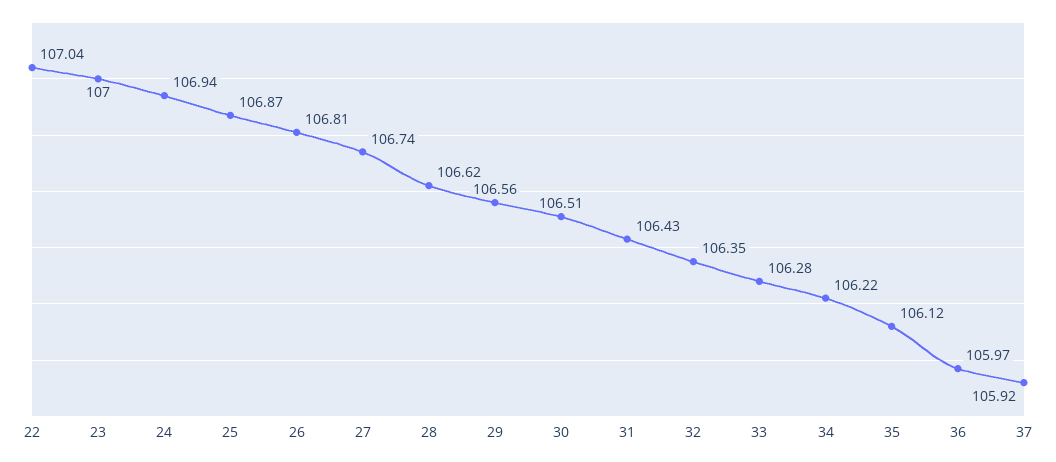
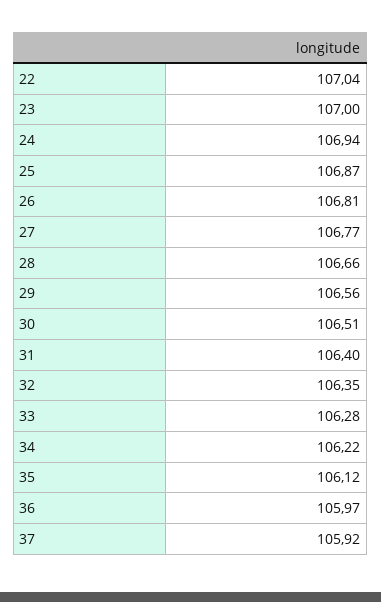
27: 106.74 -> 106.77
28: 106.62 -> 106.66
31: 106.43 -> 106.4

